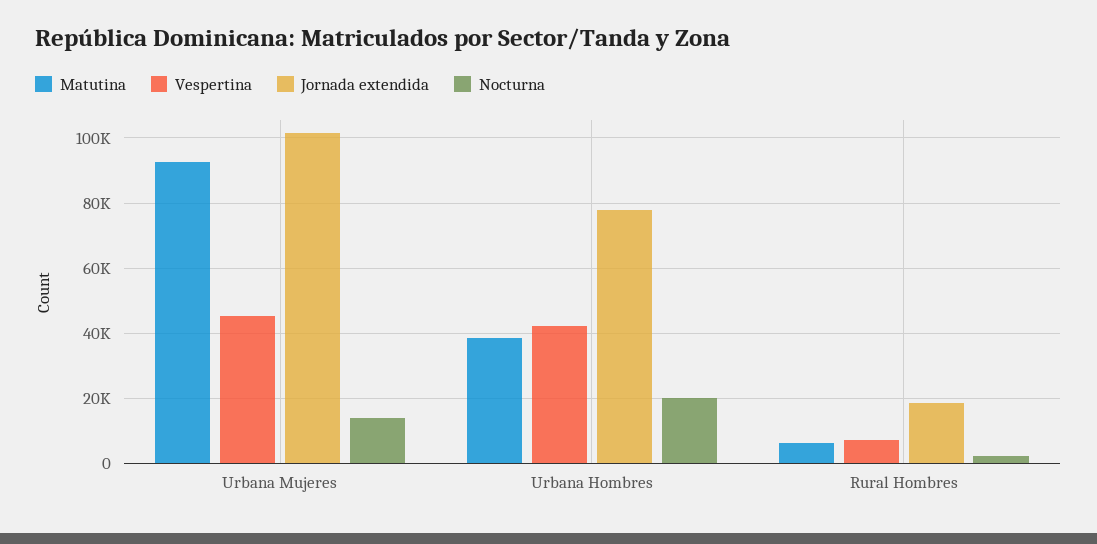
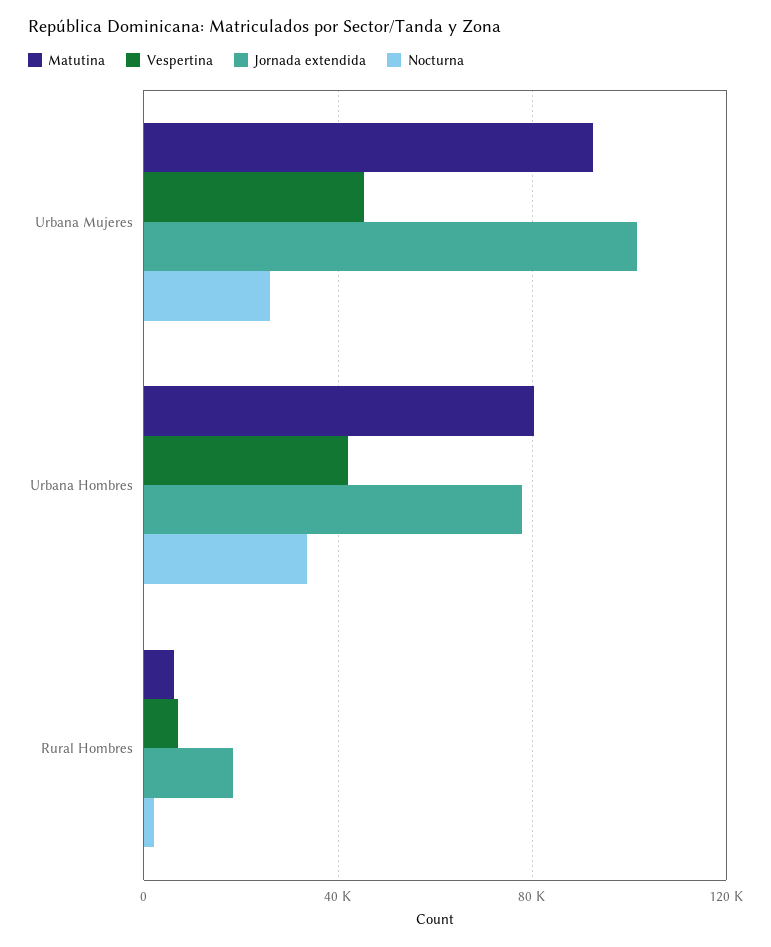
Nocturna, Urbana Mujeres: 14000 -> 25000
Matutina, Urbana Hombres: 38000 -> 80000
Nocturna, Urbana Hombres: 20000 -> 35000

